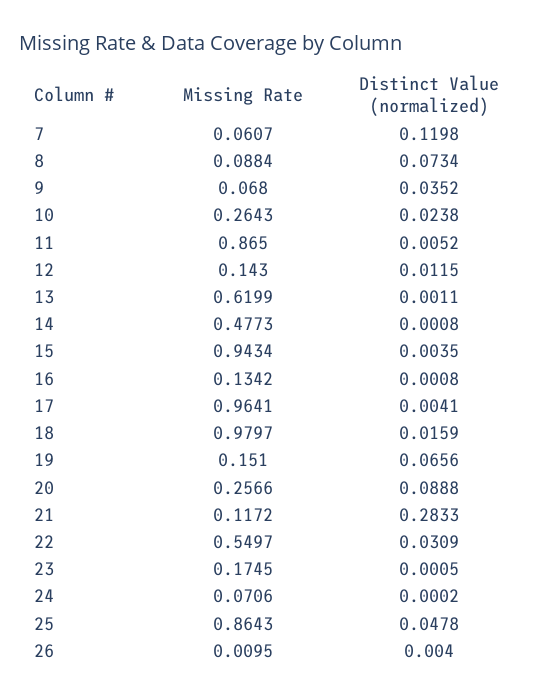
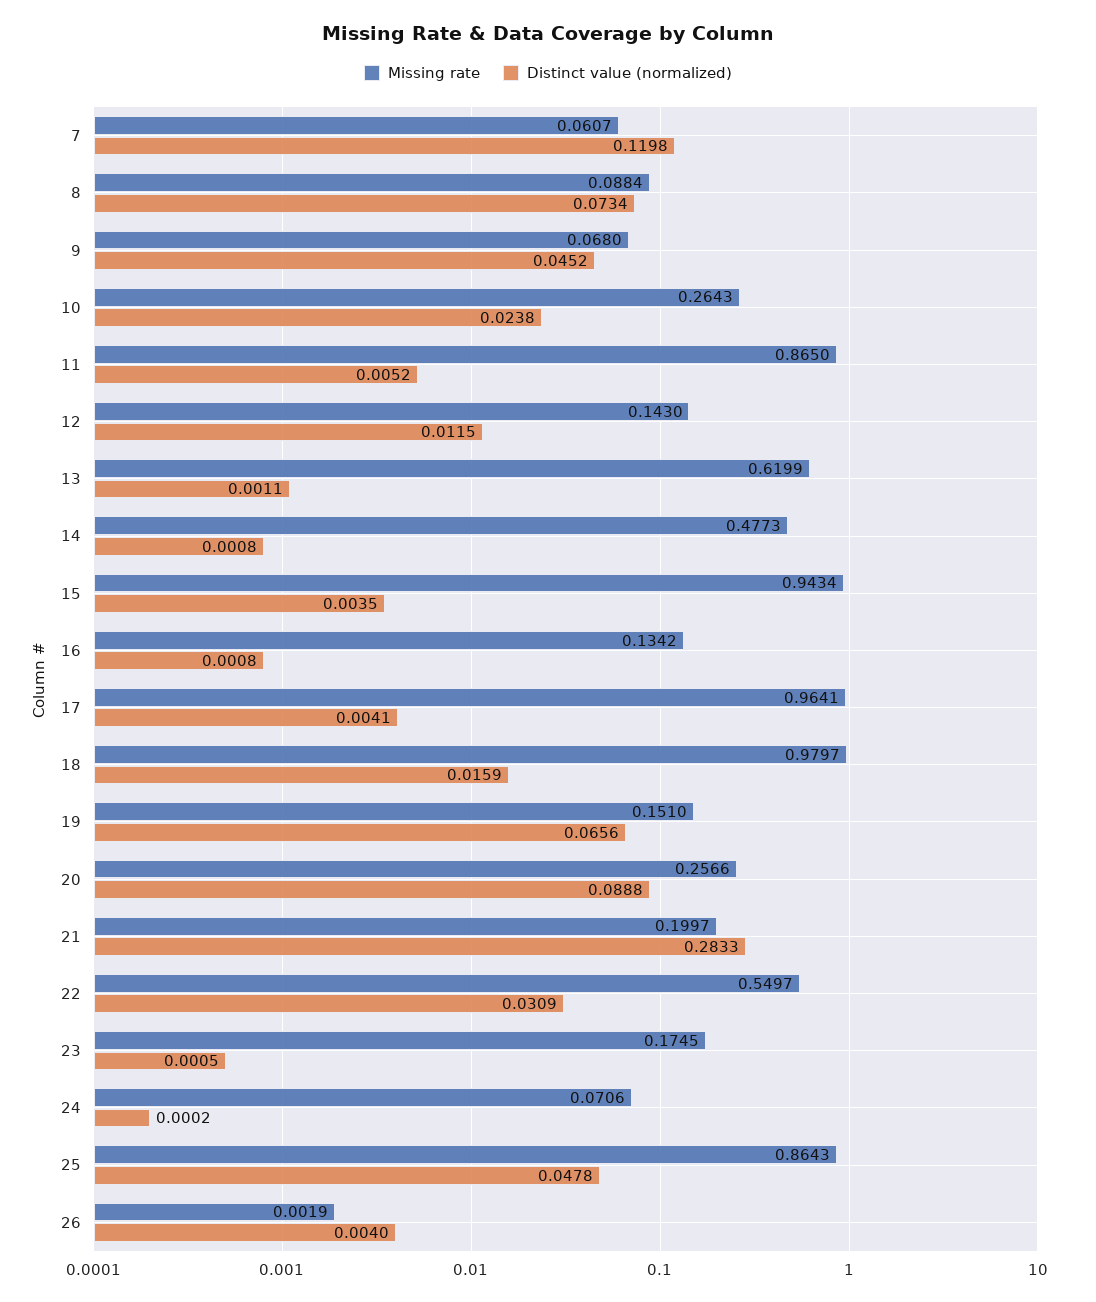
Distinct Value (normalized), 9: 0.0352 -> 0.0452
Missing Rate, 21: 0.1172 -> 0.1997
Missing Rate, 26: 0.0095 -> 0.0019

